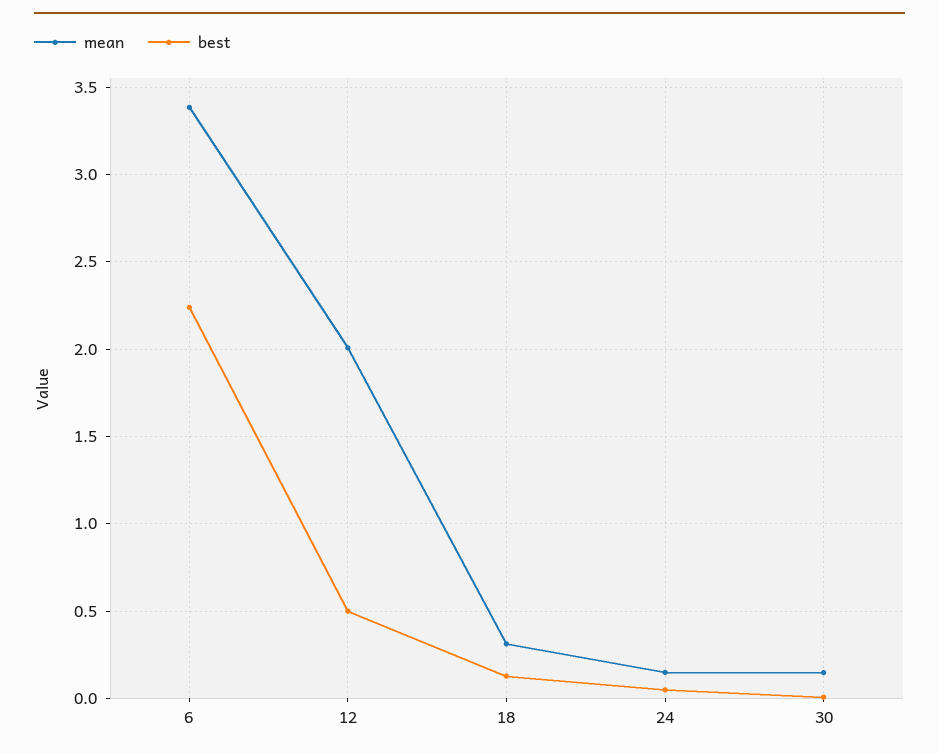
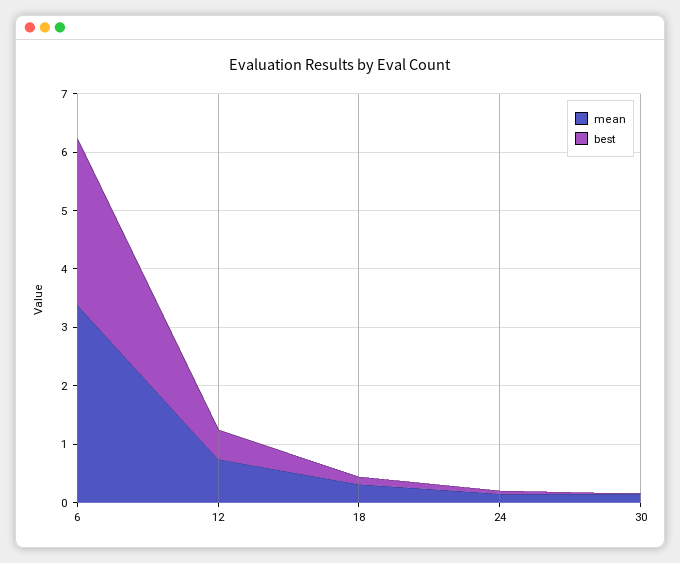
best, 6: 2.25 -> 2.8
mean, 12: 2 -> 0.8

